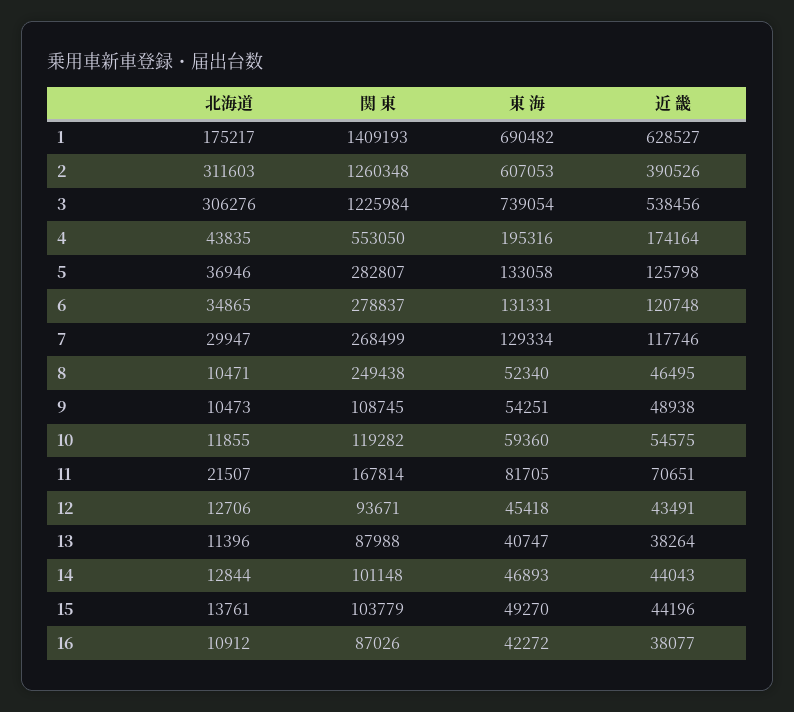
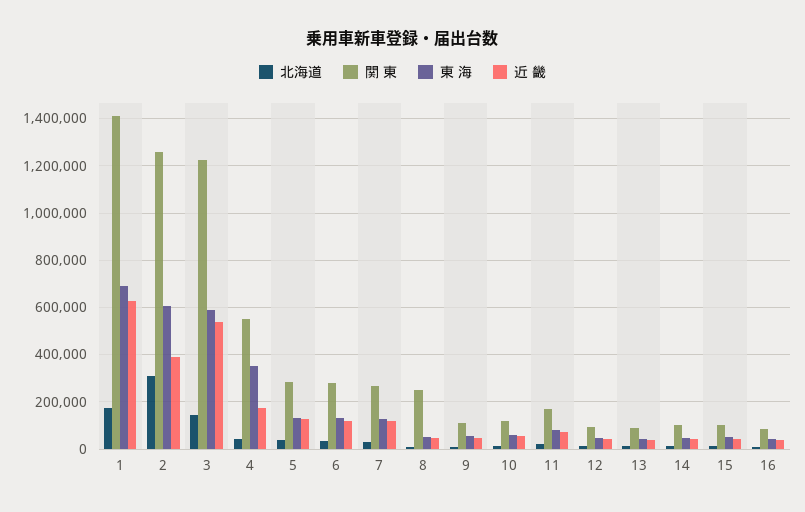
北海道, 3: 306276 -> 150000
東 海, 3: 739054 -> 600000
東 海, 4: 195316 -> 350000

